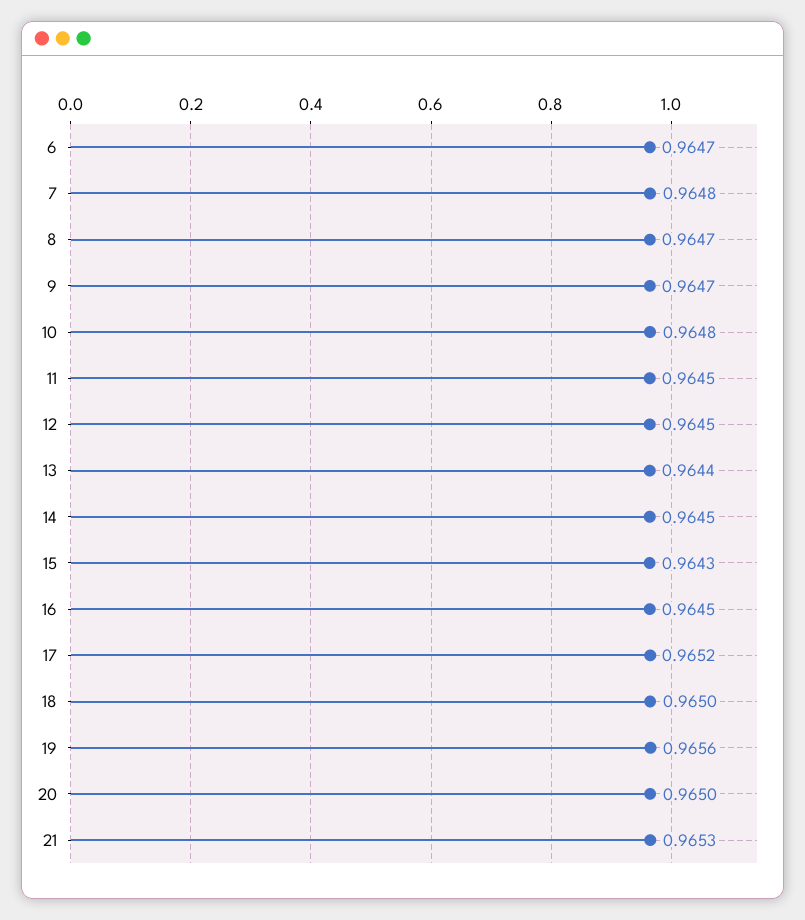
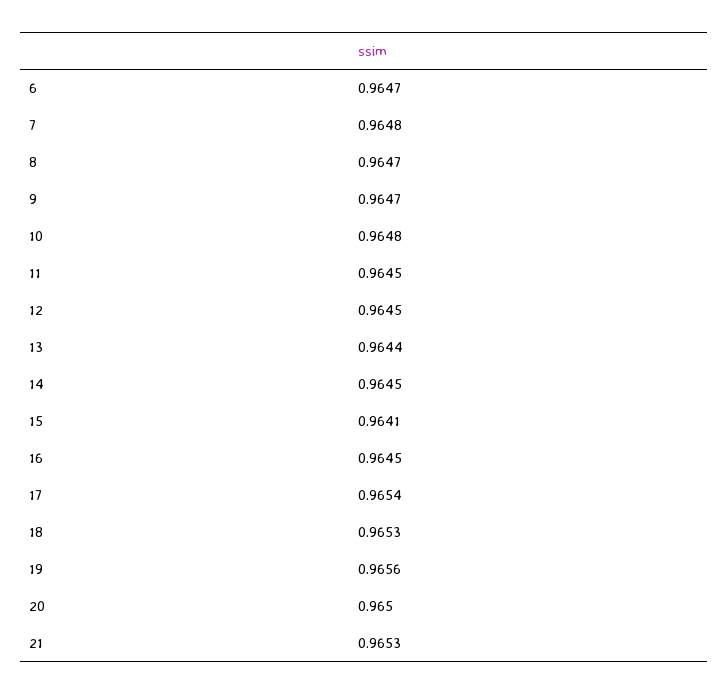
15: 0.9643 -> 0.9641
17: 0.9652 -> 0.9654
18: 0.965 -> 0.9653

